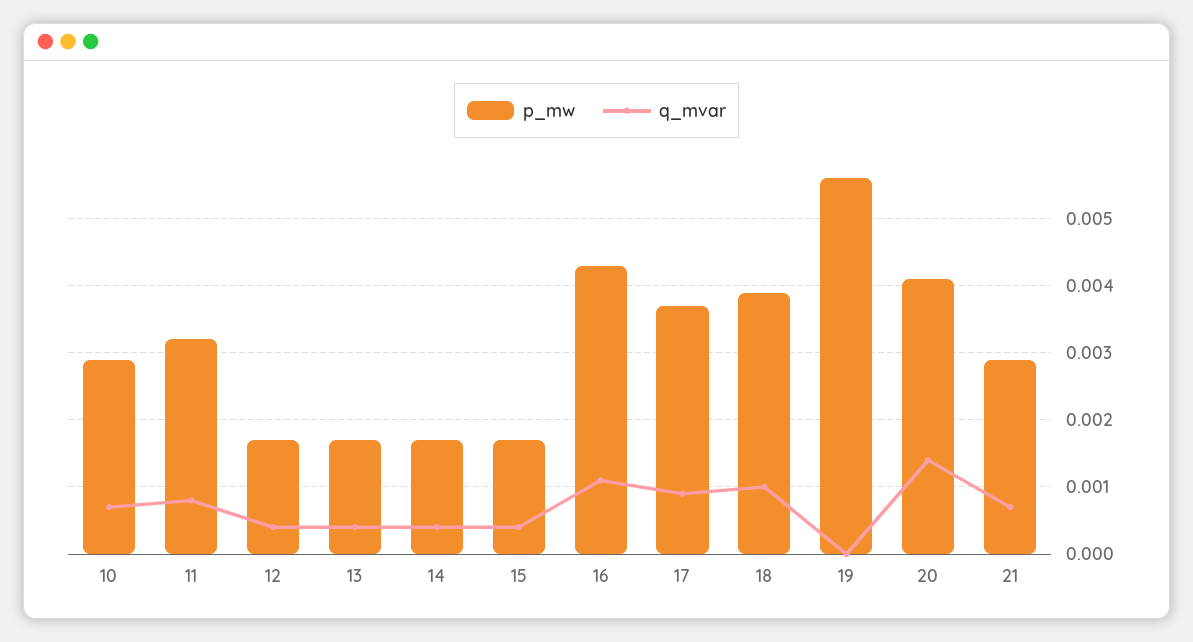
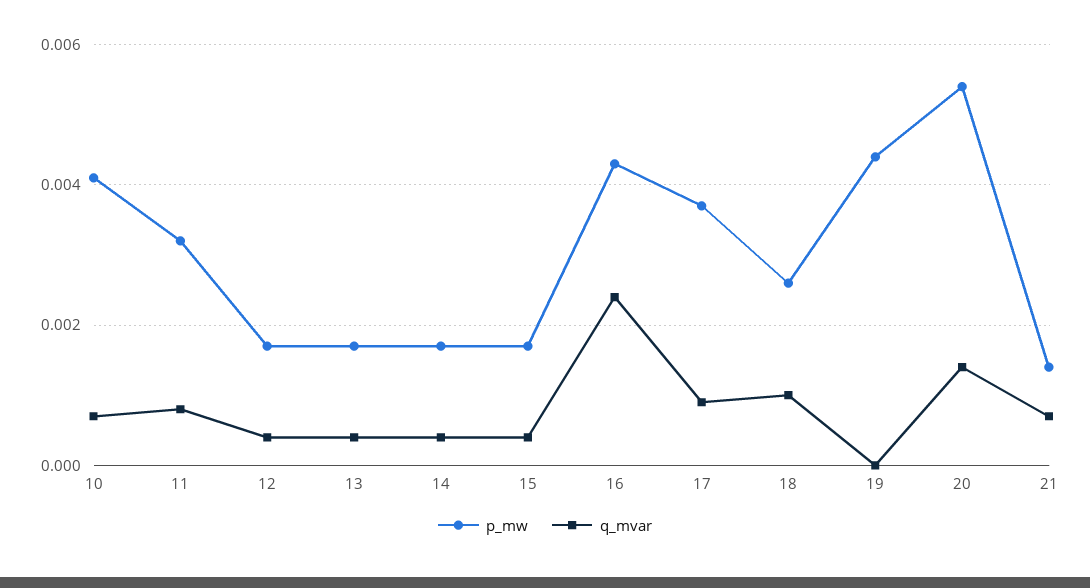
p_mw, 10: 0.0029 -> 0.004
q_mvar, 16: 0.0011 -> 0.0025
p_mw, 18: 0.0039 -> 0.0025
p_mw, 19: 0.0056 -> 0.0045
p_mw, 20: 0.0041 -> 0.0055
p_mw, 21: 0.0029 -> 0.0015

